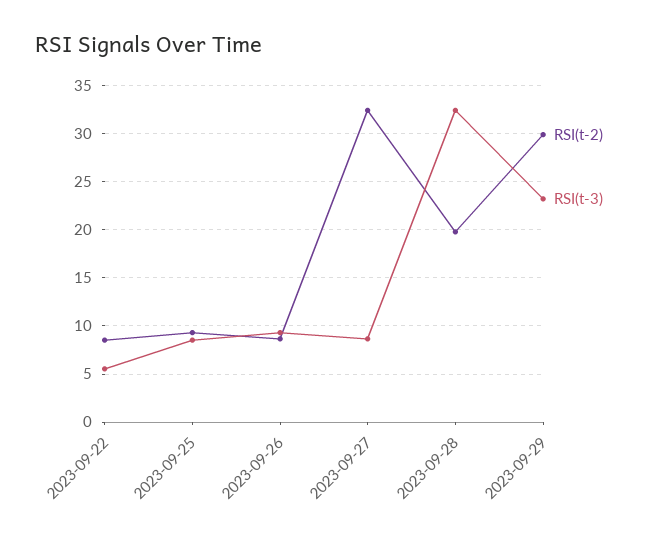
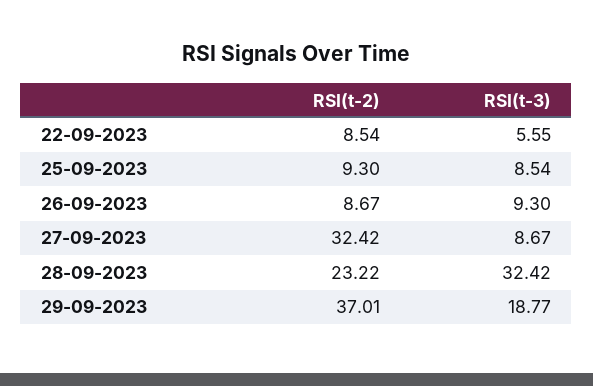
RSI(t-2), 2023-09-28: 20 -> 23.22
RSI(t-2), 2023-09-29: 30 -> 37.01
RSI(t-3), 2023-09-29: 23 -> 18.77

